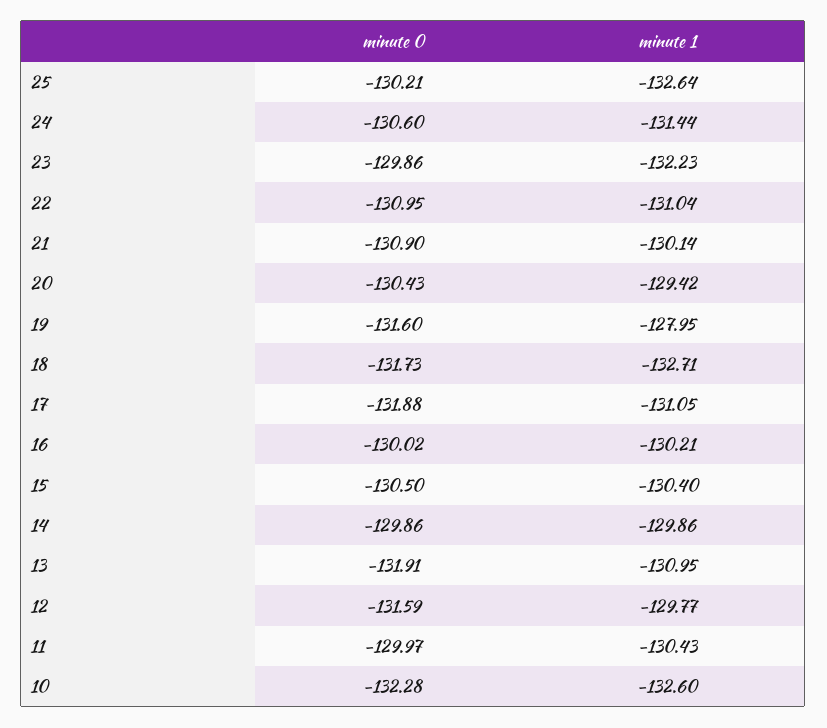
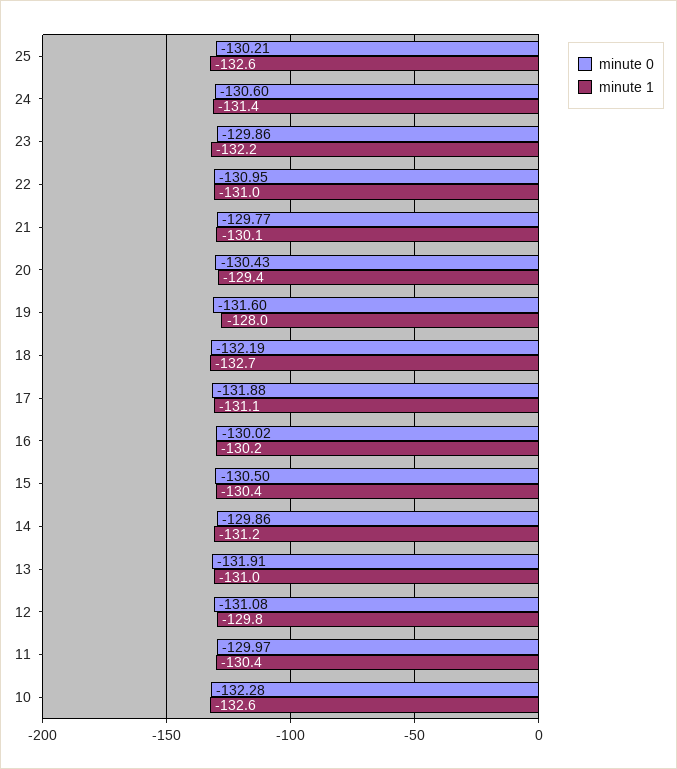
minute 0, 21: -130.9 -> -129.77
minute 0, 18: -131.73 -> -132.19
minute 1, 14: -129.86 -> -131.2
minute 0, 12: -131.59 -> -131.08

